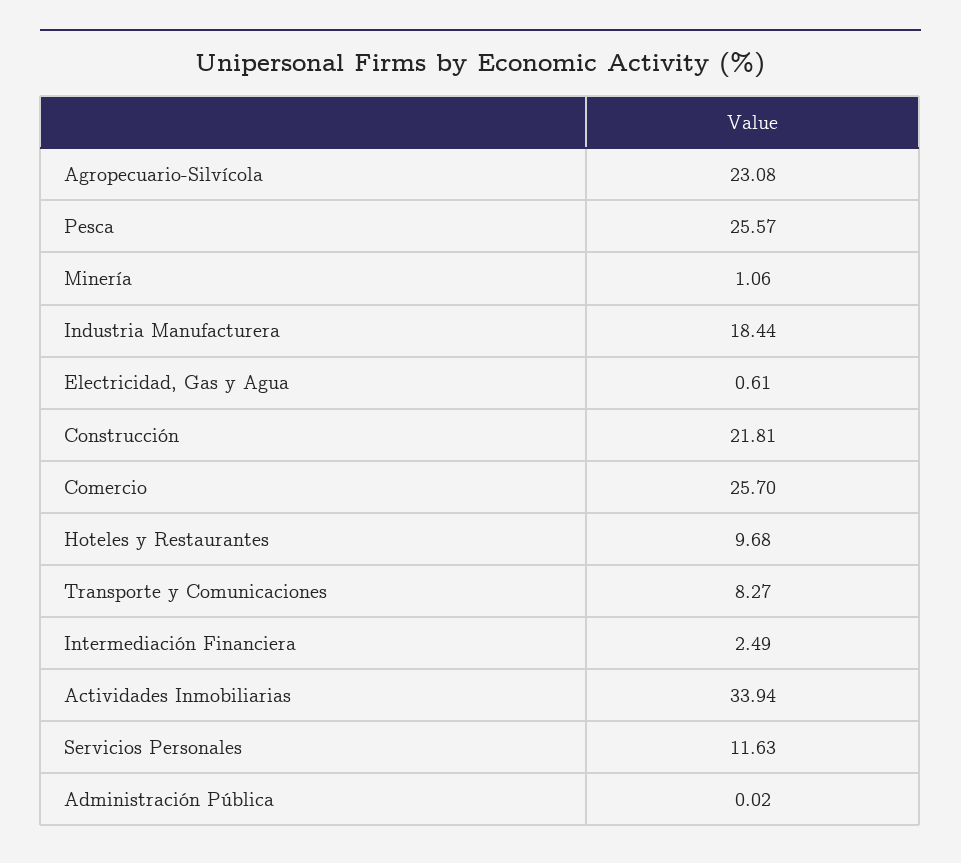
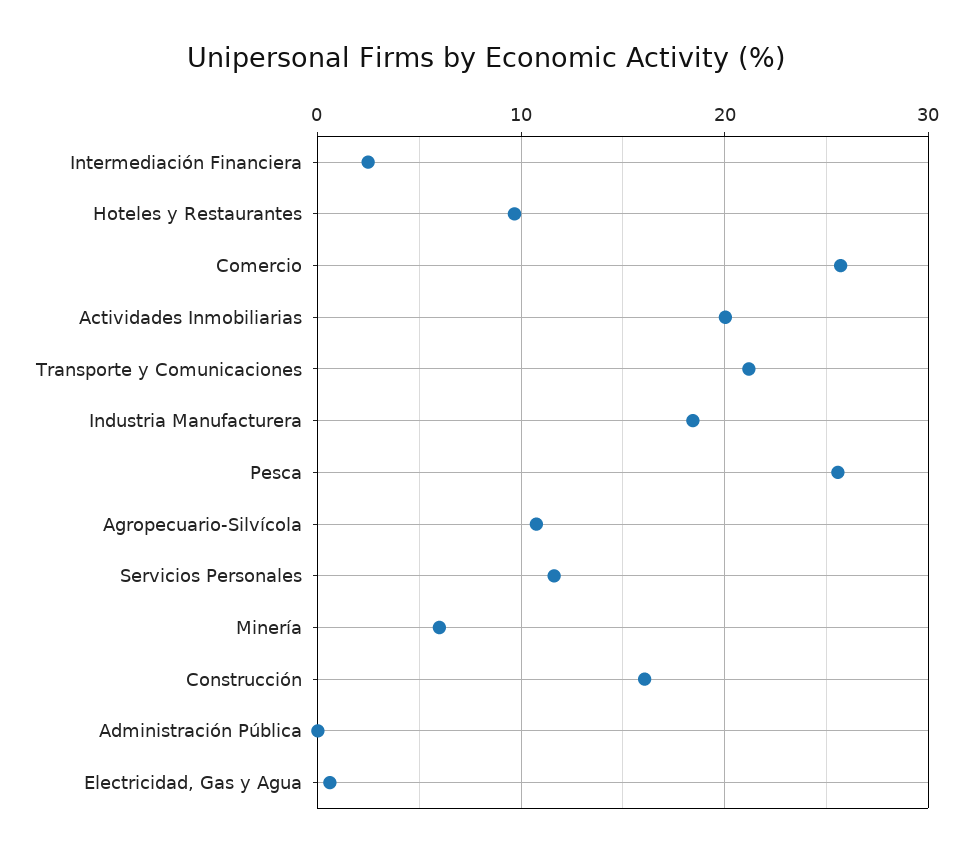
Agropecuario-Silvícola: 23.08 -> 11
Minería: 1.06 -> 6
Construcción: 21.81 -> 16
Transporte y Comunicaciones: 8.27 -> 21
Actividades Inmobiliarias: 33.94 -> 20

